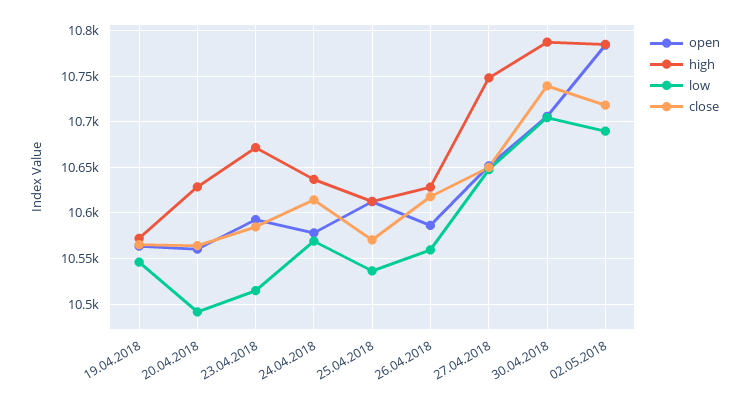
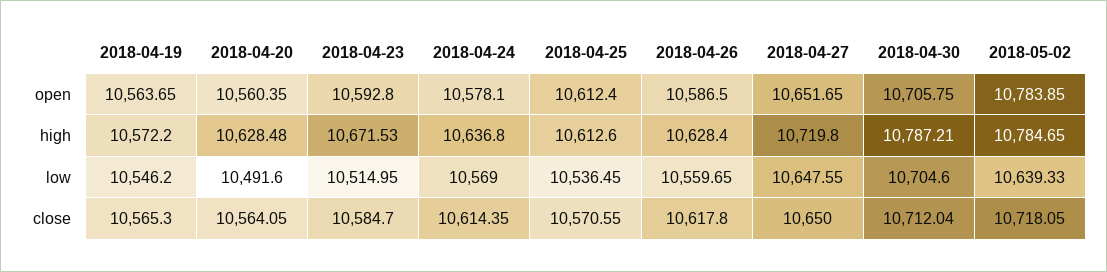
high, 27.04.2018: 10750 -> 10719.8
close, 30.04.2018: 10740 -> 10712.04
low, 02.05.2018: 10690 -> 10639.33

